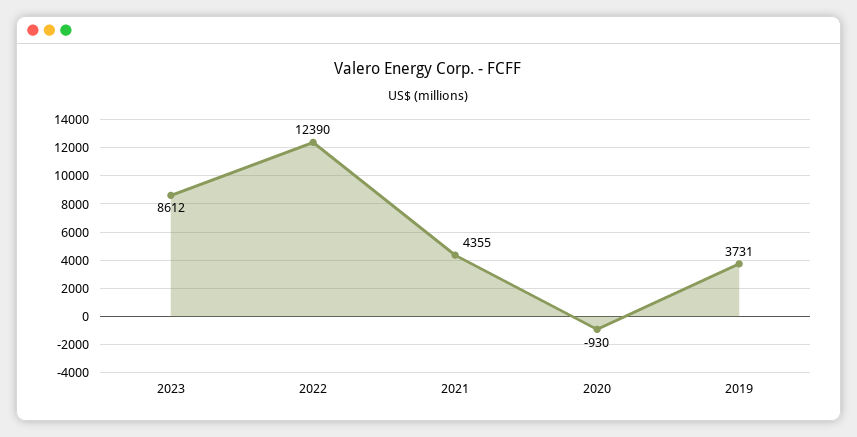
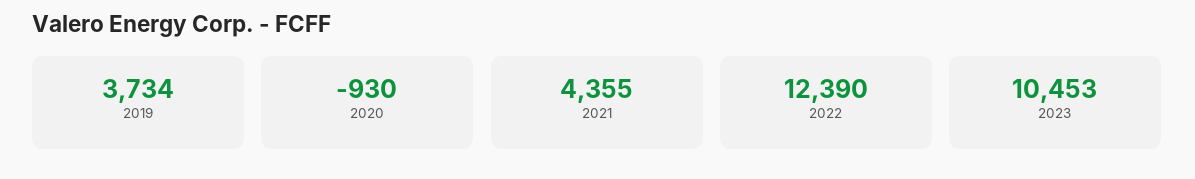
2023: 8612 -> 10453
2019: 3731 -> 3734

